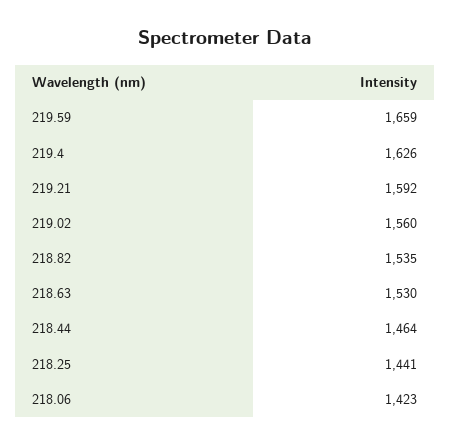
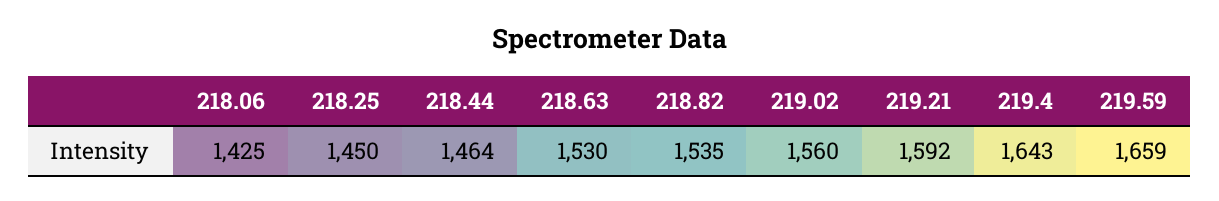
219.4: 1626 -> 1643
218.25: 1441 -> 1450
218.06: 1423 -> 1425

